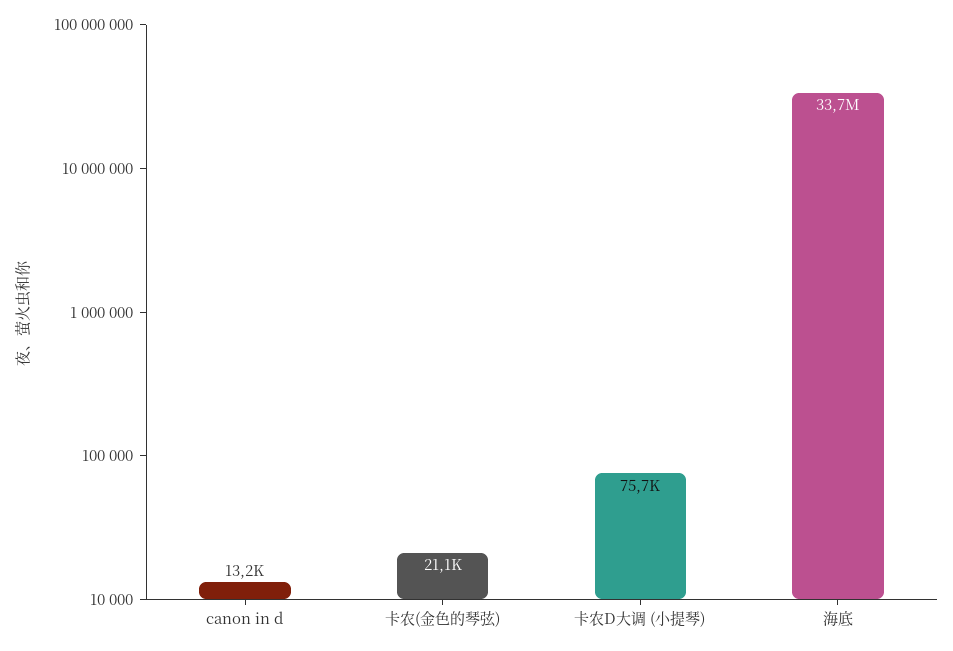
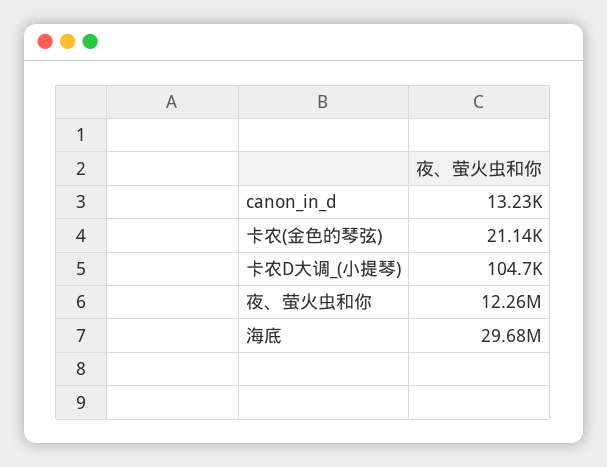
卡农D大调 (小提琴): 75700 -> 104700
海底: 33700000 -> 29680000
夜、萤火虫和你: none -> 12260000

